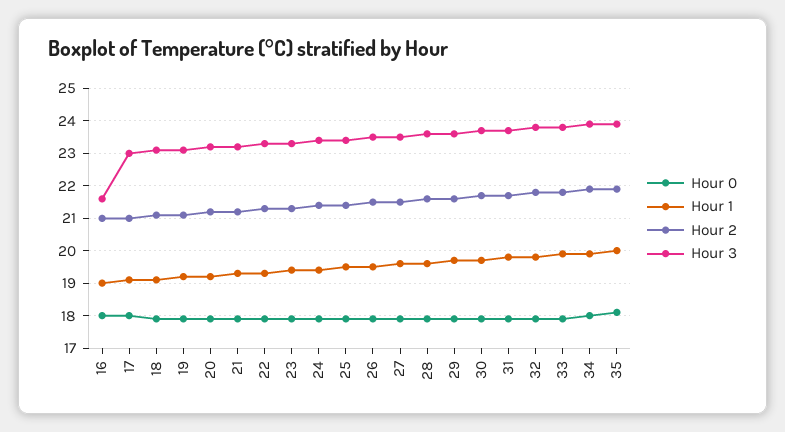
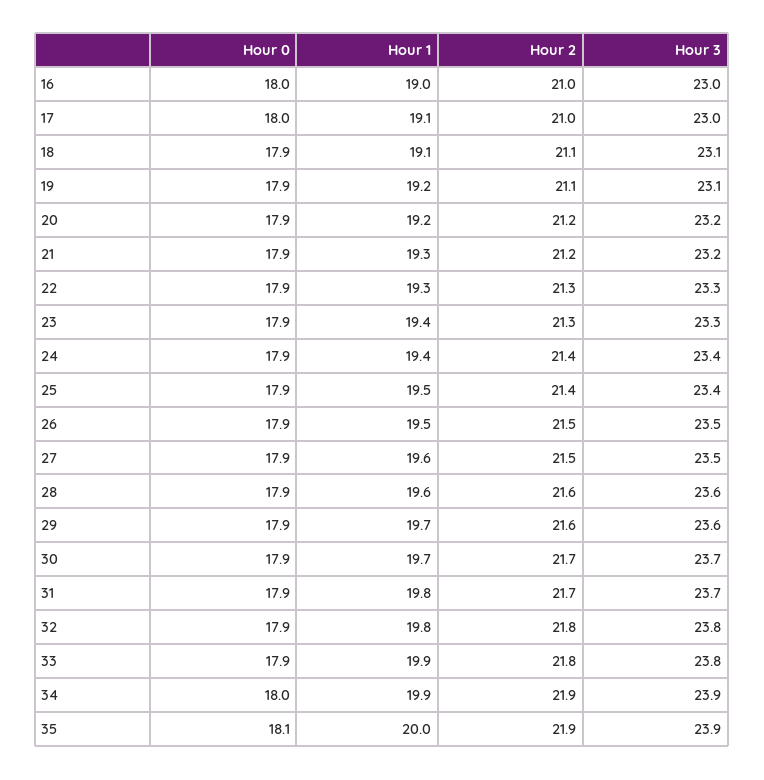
Hour 3, 16: 21.5 -> 23

